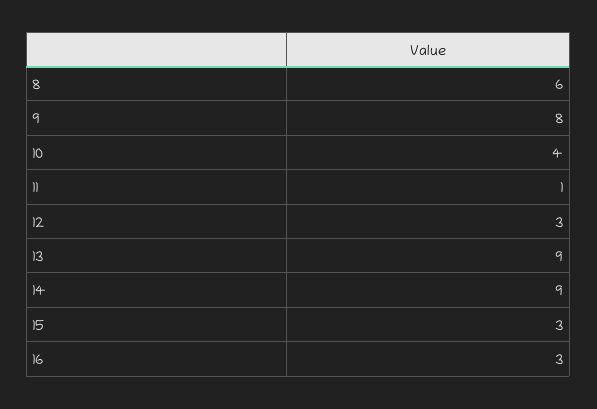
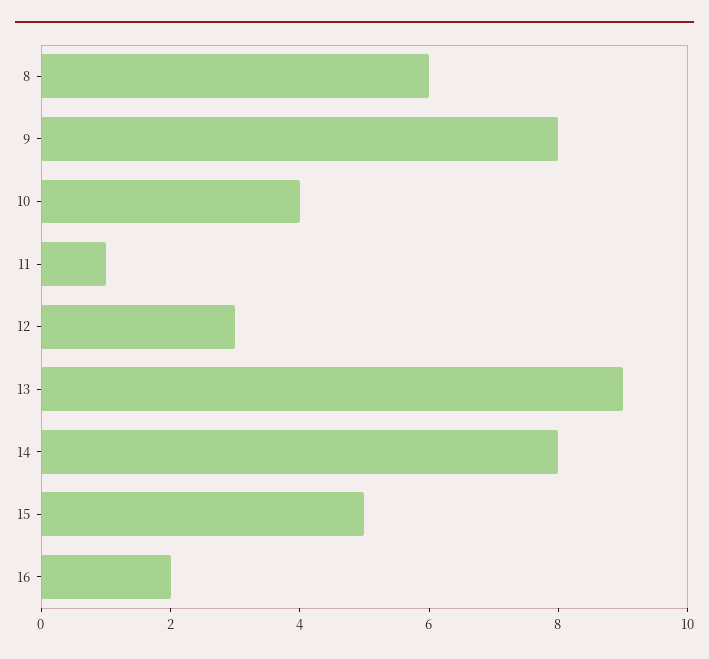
14: 9 -> 8
15: 3 -> 5
16: 3 -> 2

